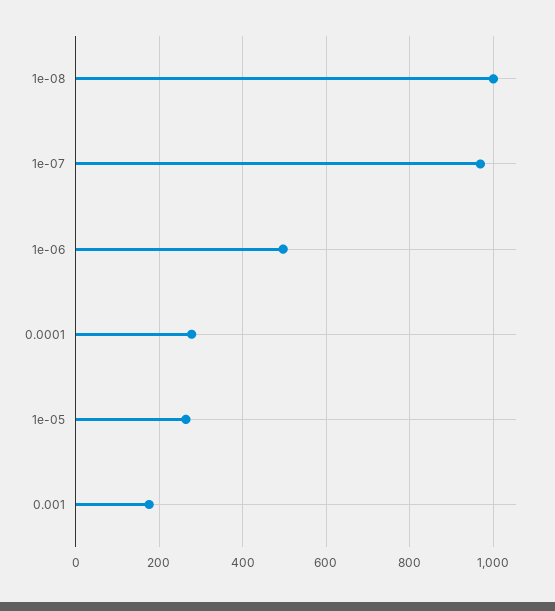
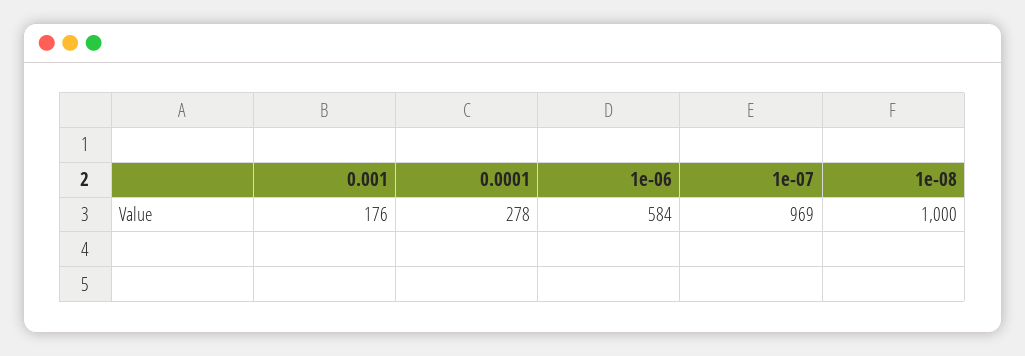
1e-06: 500 -> 584
1e-05: 260 -> none

